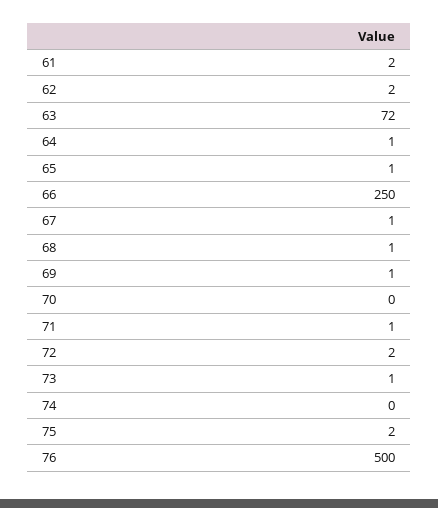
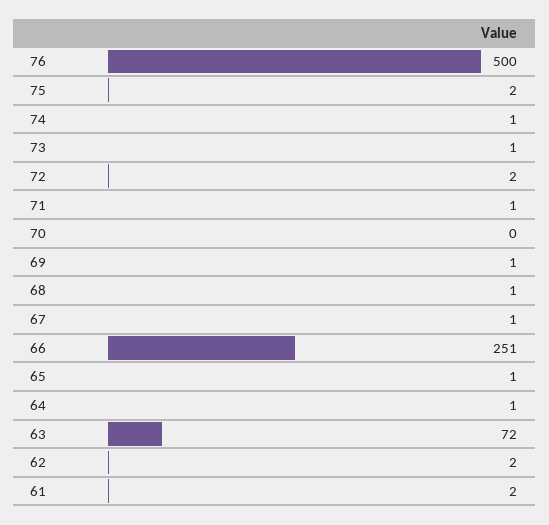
66: 250 -> 251
74: 0 -> 1

